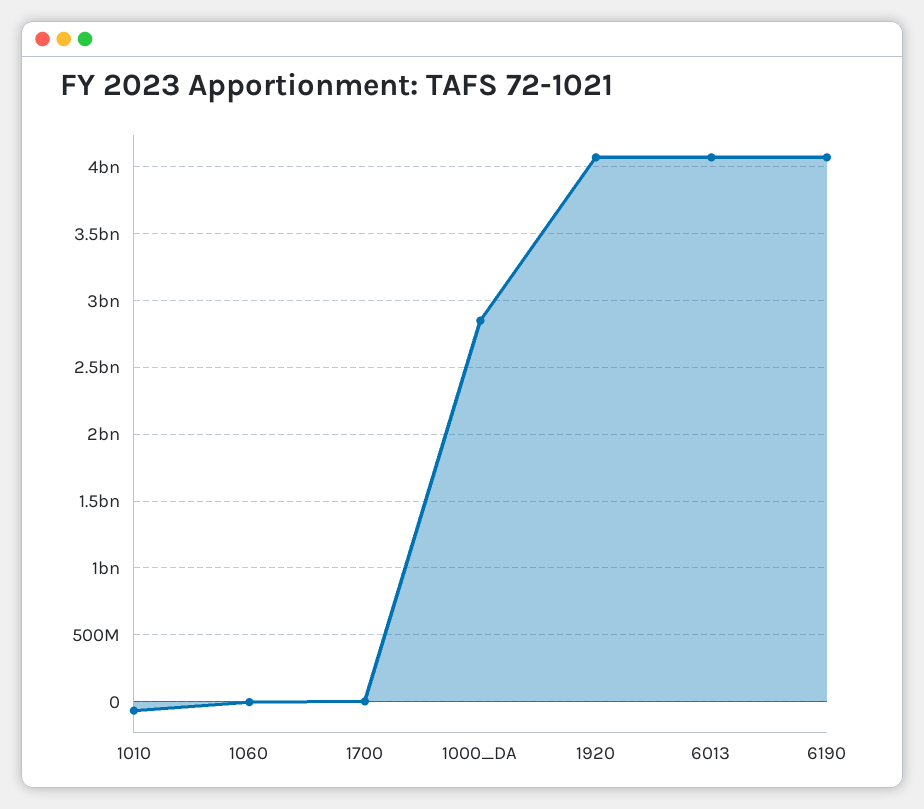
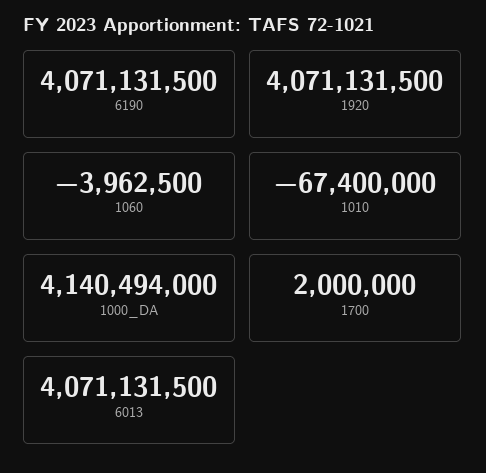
1000_DA: 2850000000 -> 4140494000

